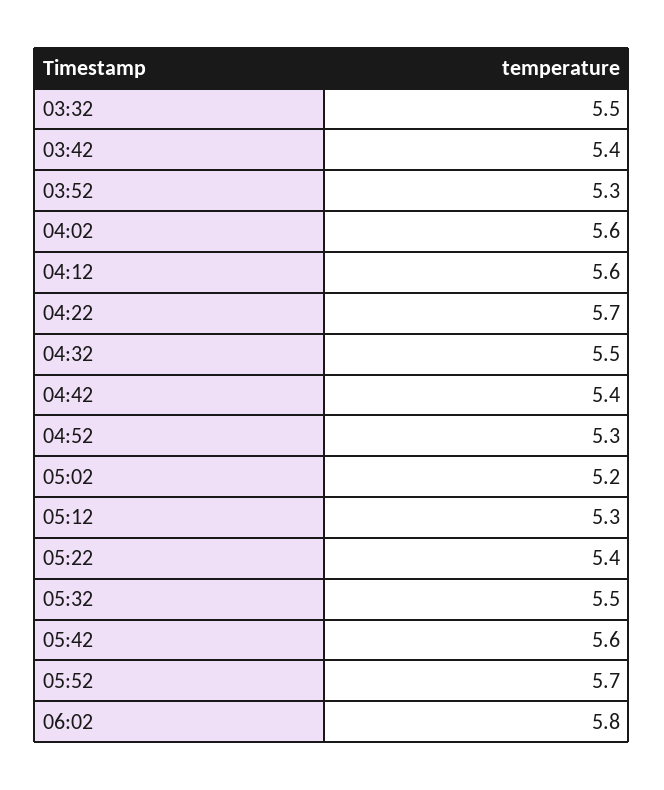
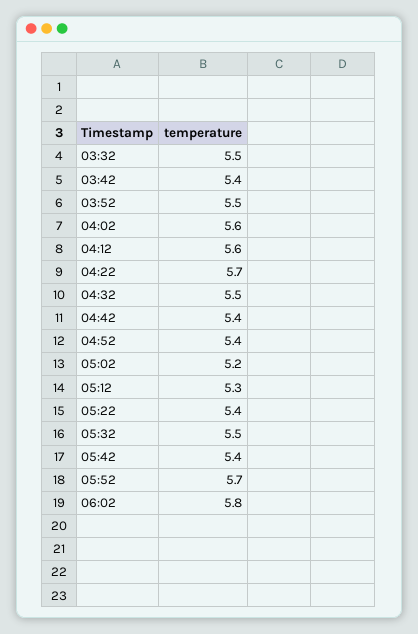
03:52: 5.3 -> 5.5
04:52: 5.3 -> 5.4
05:42: 5.6 -> 5.4

